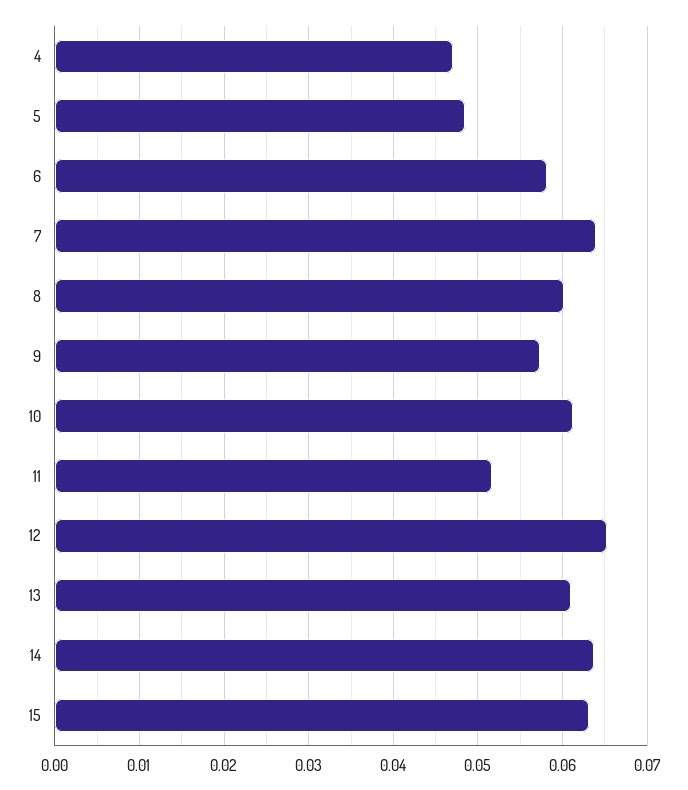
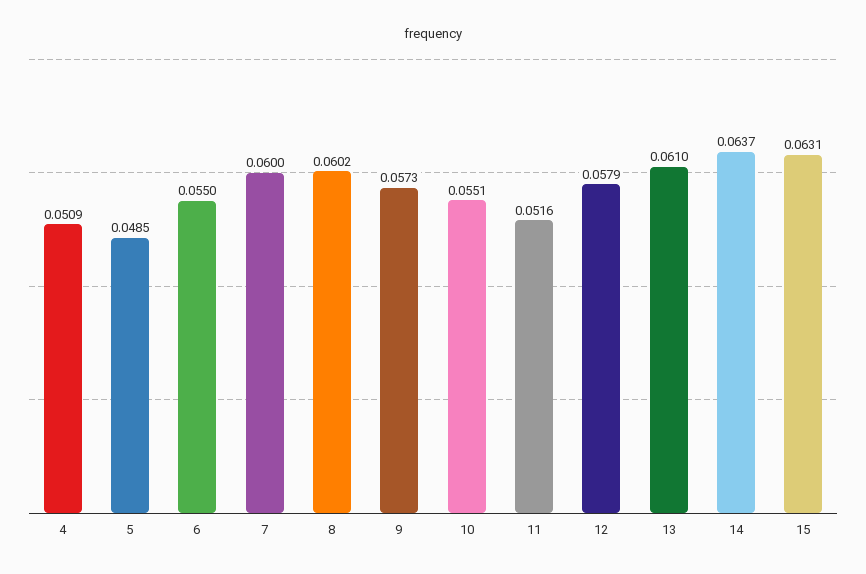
4: 0.047 -> 0.0509
6: 0.058 -> 0.055
7: 0.064 -> 0.06
10: 0.061 -> 0.0551
12: 0.065 -> 0.0579

